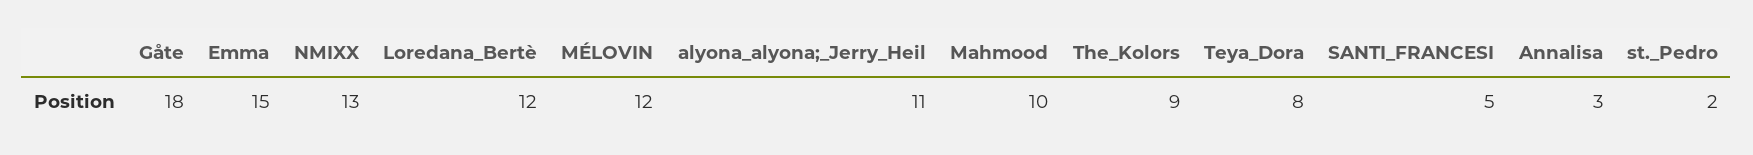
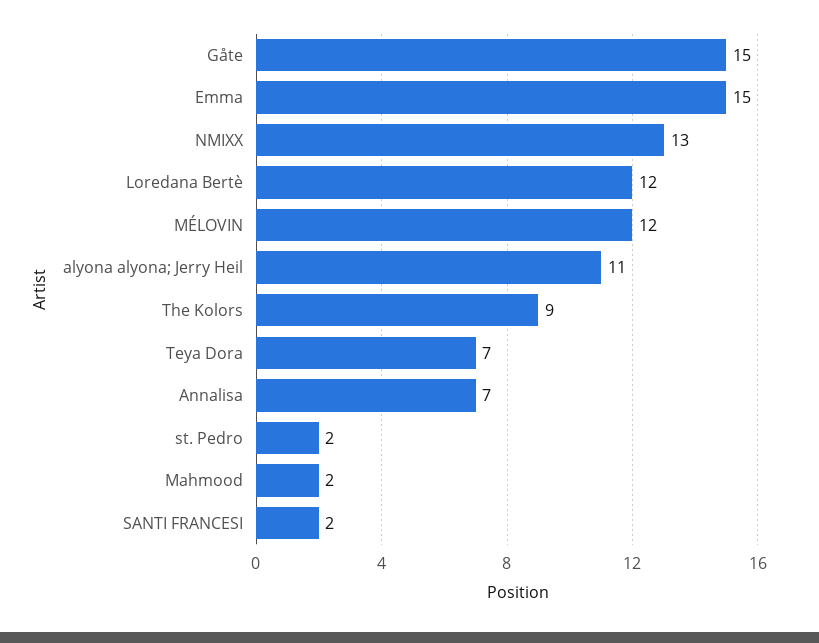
Gåte: 18 -> 15
Mahmood: 10 -> 2
Teya_Dora: 8 -> 7
SANTI_FRANCESI: 5 -> 2
Annalisa: 3 -> 7

